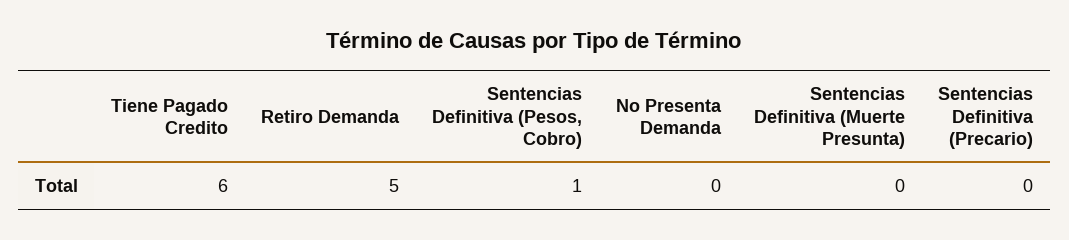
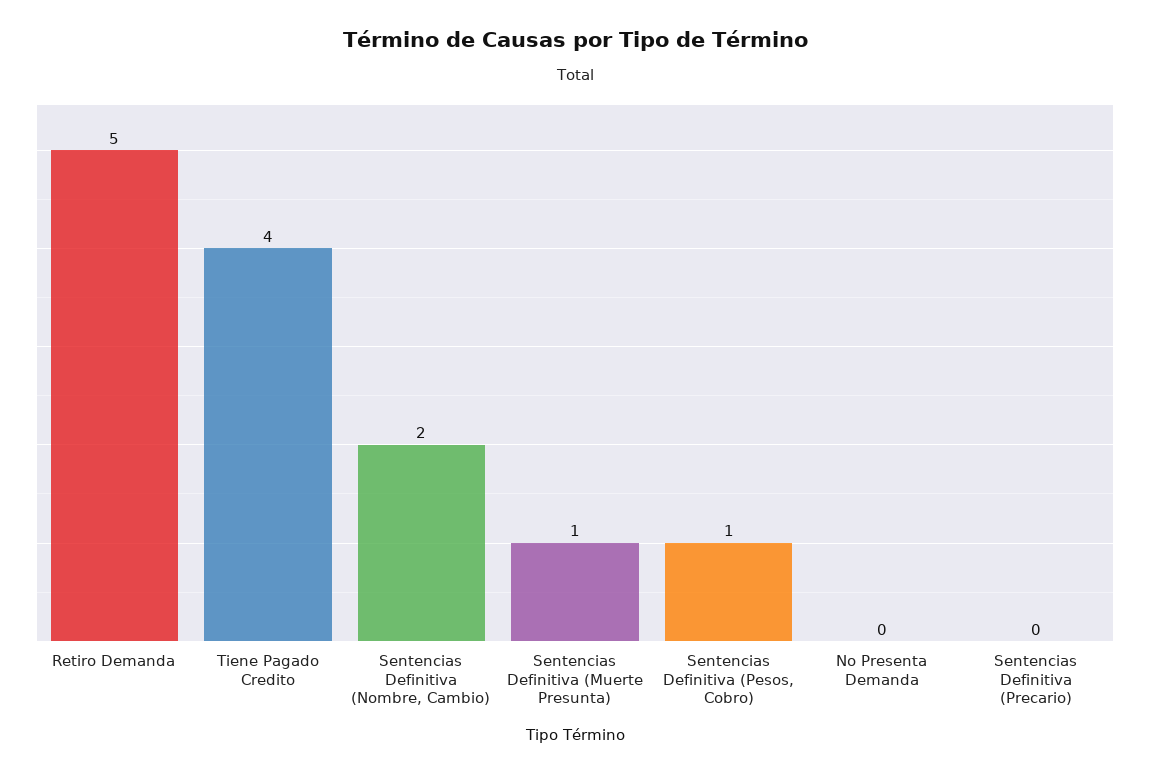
Tiene Pagado Credito: 6 -> 4
Sentencias Definitiva (Muerte Presunta): 0 -> 1
Sentencias Definitiva (Nombre, Cambio): none -> 2

